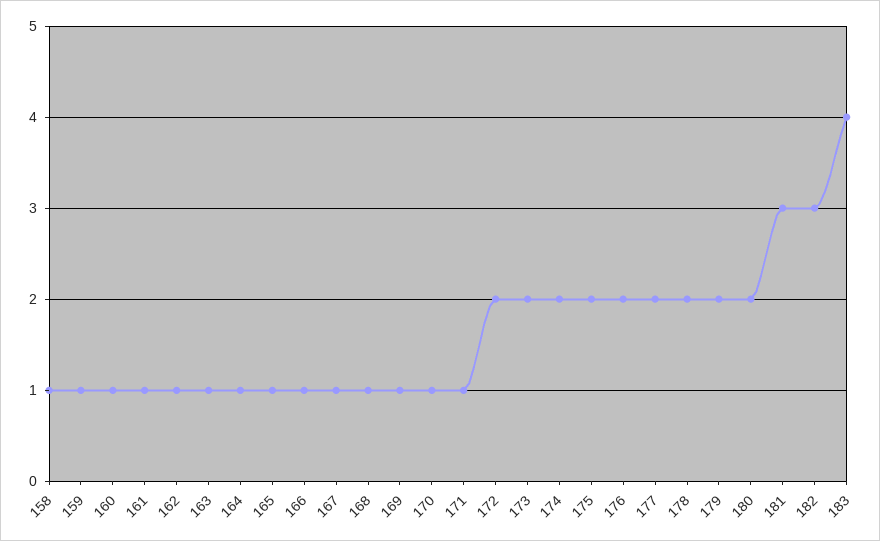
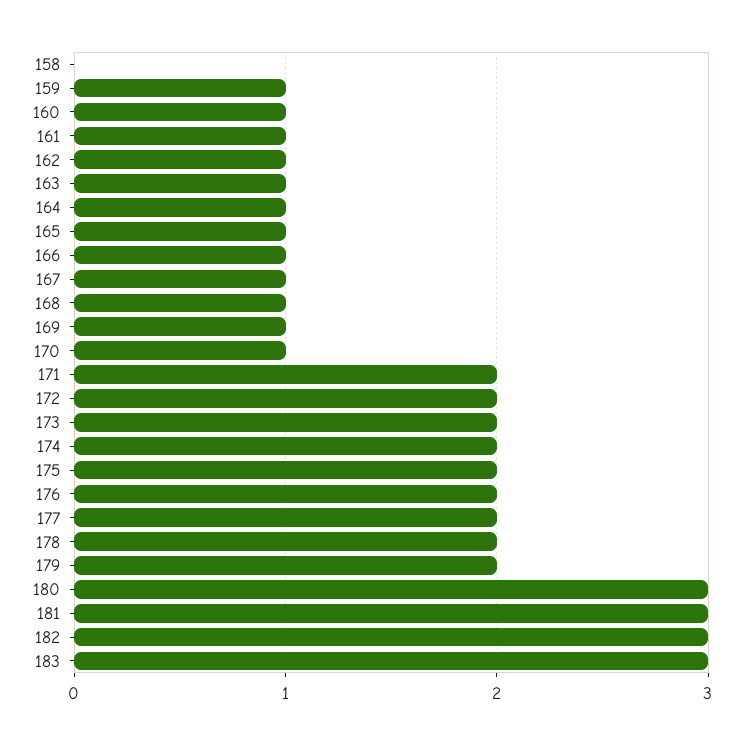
158: 1 -> 0
171: 1 -> 2
180: 2 -> 3
183: 4 -> 3

